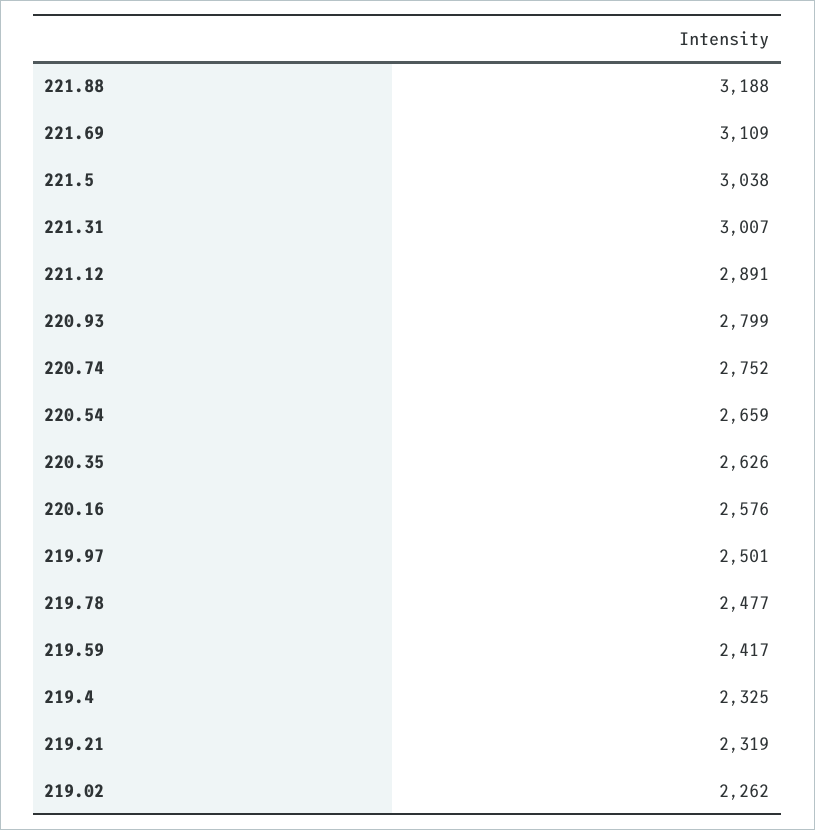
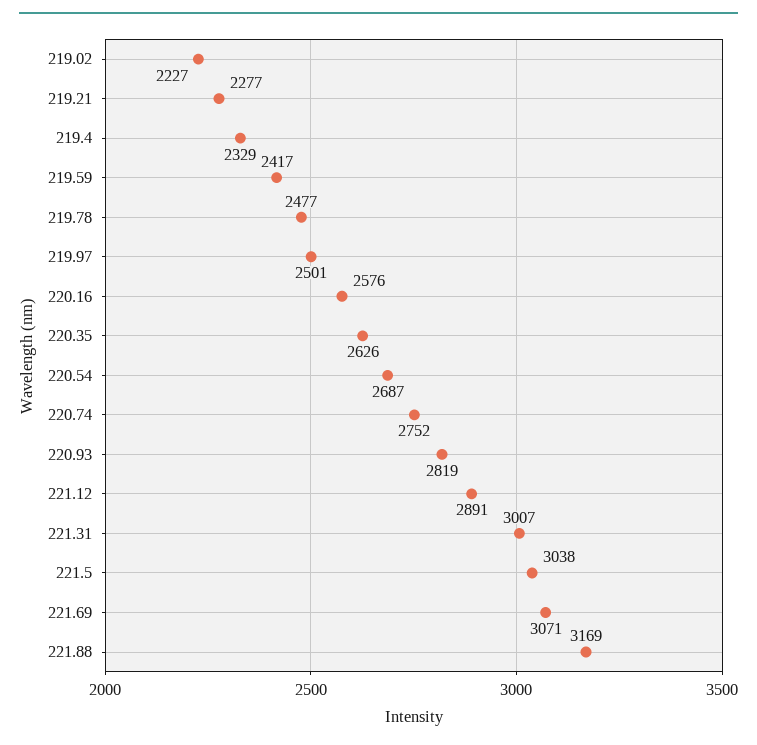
221.88: 3188 -> 3169
221.69: 3109 -> 3071
220.93: 2799 -> 2819
220.54: 2659 -> 2687
219.4: 2325 -> 2329
219.21: 2319 -> 2277
219.02: 2262 -> 2227

